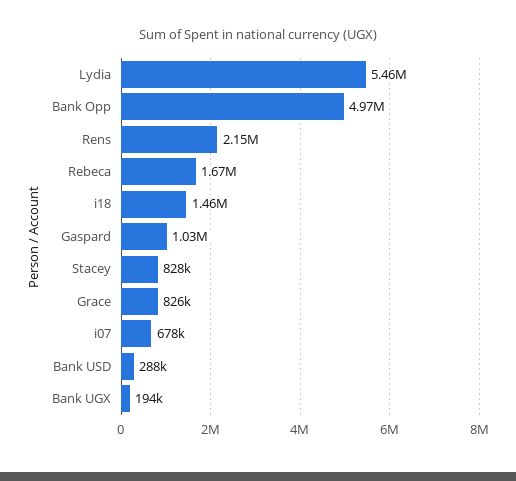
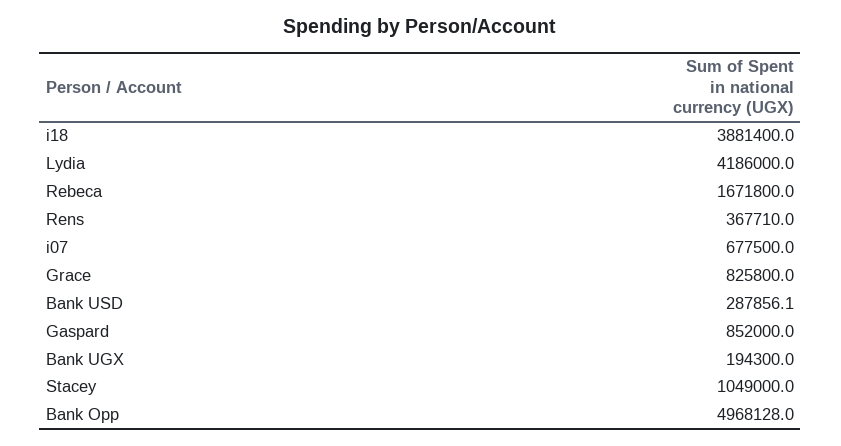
Lydia: 5460000 -> 4186000
Rens: 2150000 -> 367710
i18: 1460000 -> 3881400
Gaspard: 1030000 -> 852000
Stacey: 828000 -> 1049000

